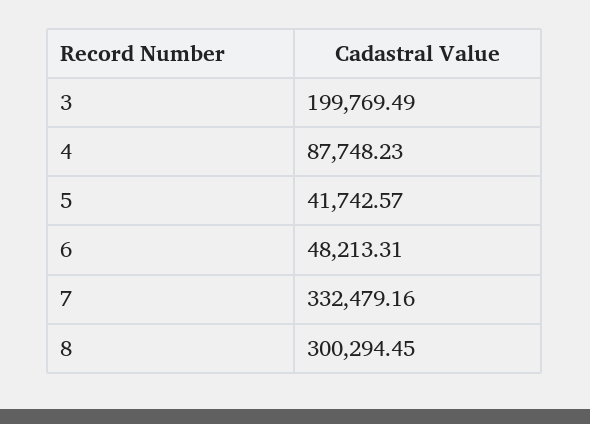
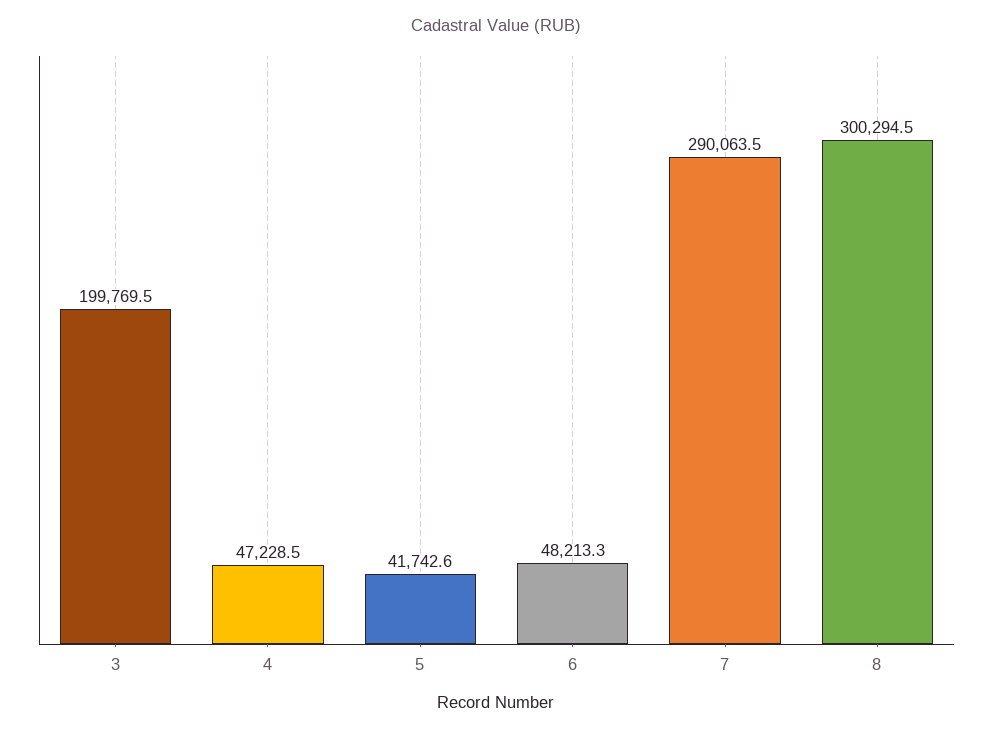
4: 87748.23 -> 47228.5
7: 332479.16 -> 290063.5

